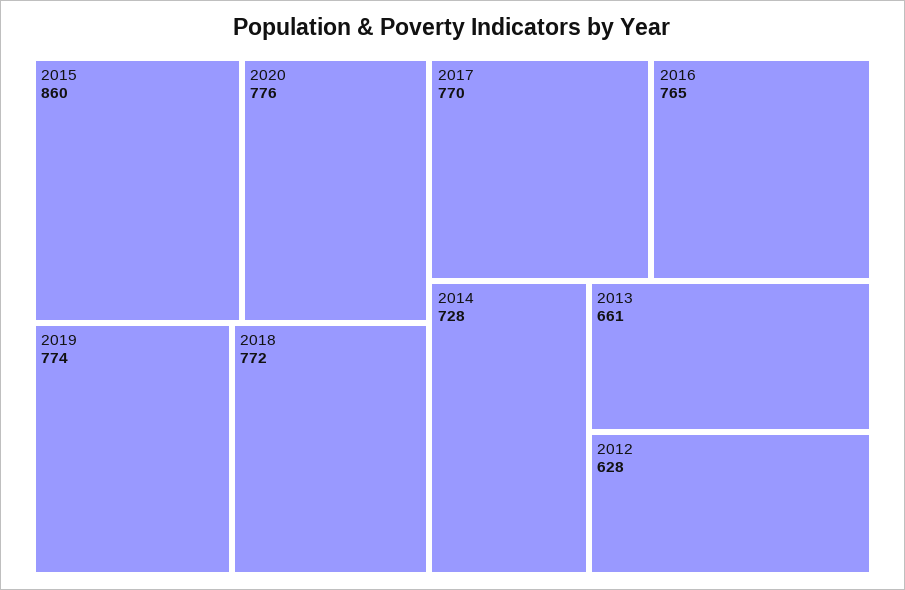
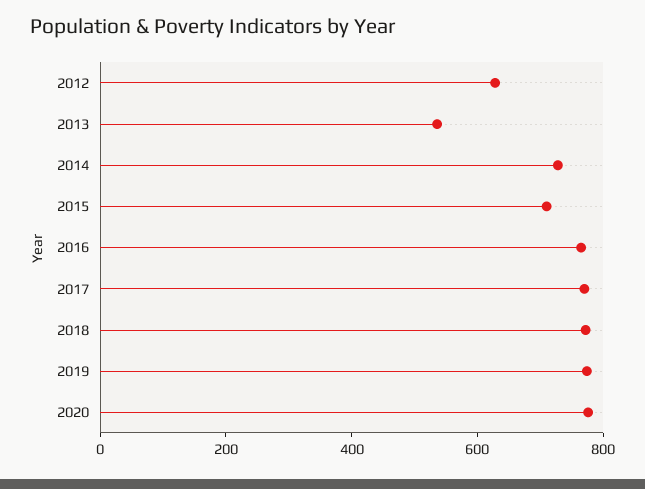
2015: 860 -> 700
2013: 661 -> 550

